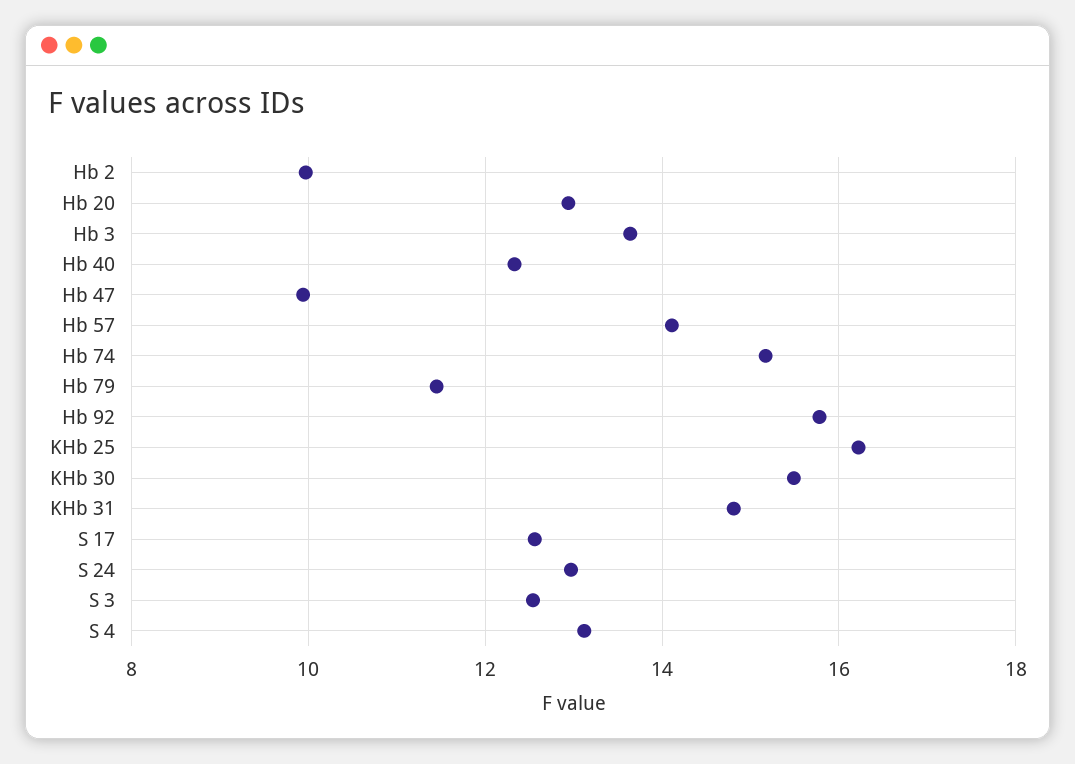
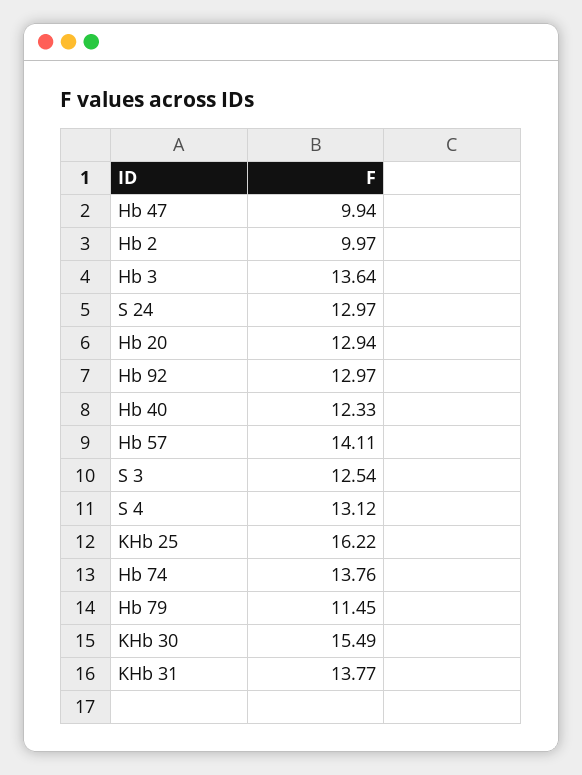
Hb 74: 15.2 -> 13.76
Hb 92: 15.8 -> 12.97
KHb 31: 14.8 -> 13.77
S 17: 12.6 -> none

